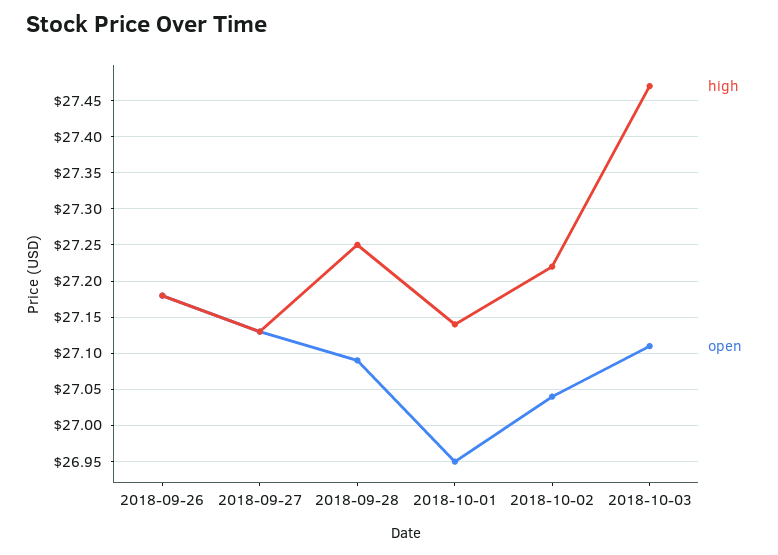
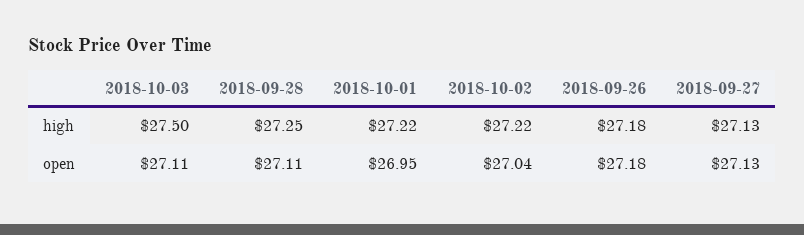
open, 2018-09-28: 27.09 -> 27.11
high, 2018-10-01: 27.14 -> 27.22
high, 2018-10-03: 27.47 -> 27.5

